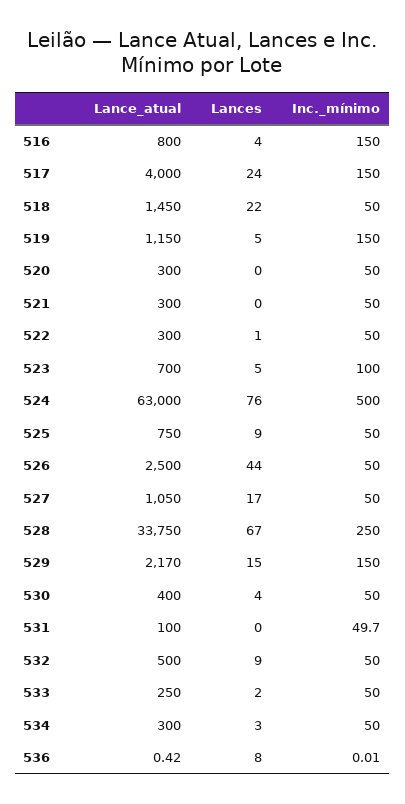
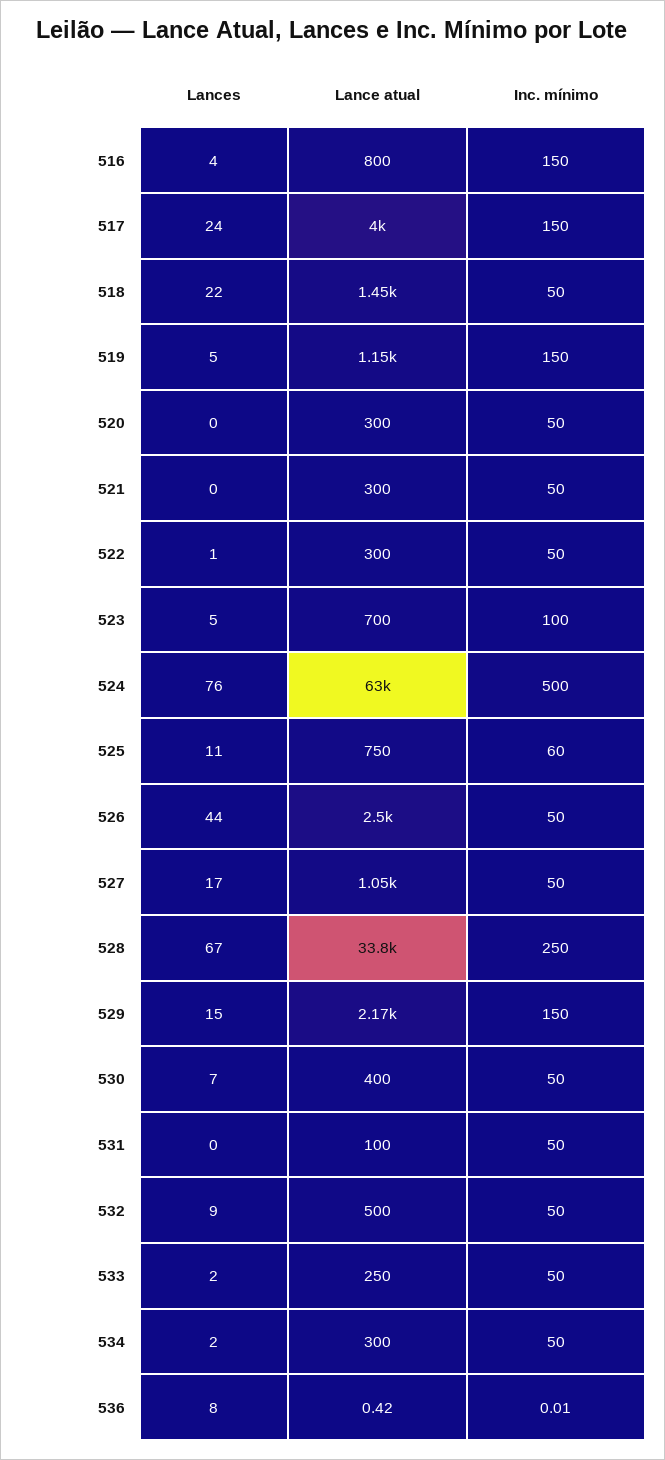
Lances, 525: 9 -> 11
Inc._mínimo, 525: 50 -> 60
Lances, 530: 4 -> 7
Inc._mínimo, 531: 49.7 -> 50
Lances, 534: 3 -> 2

